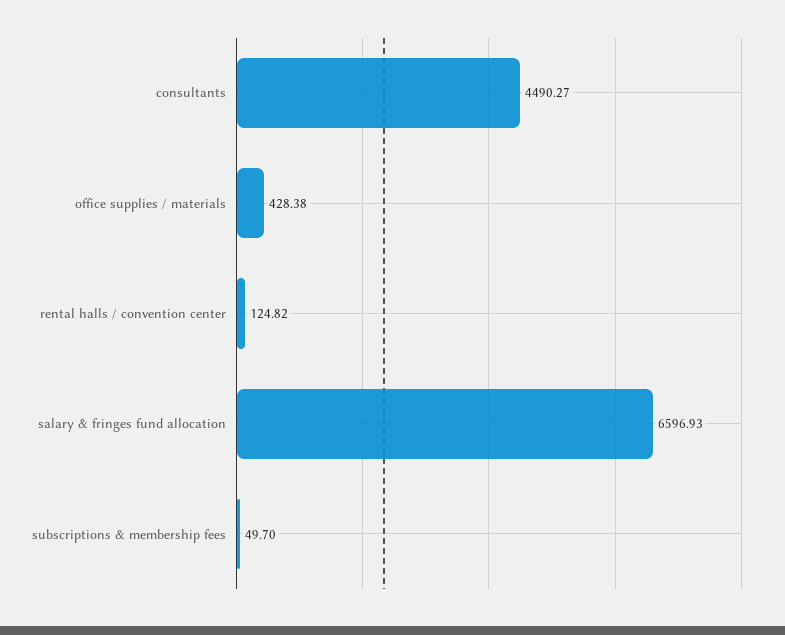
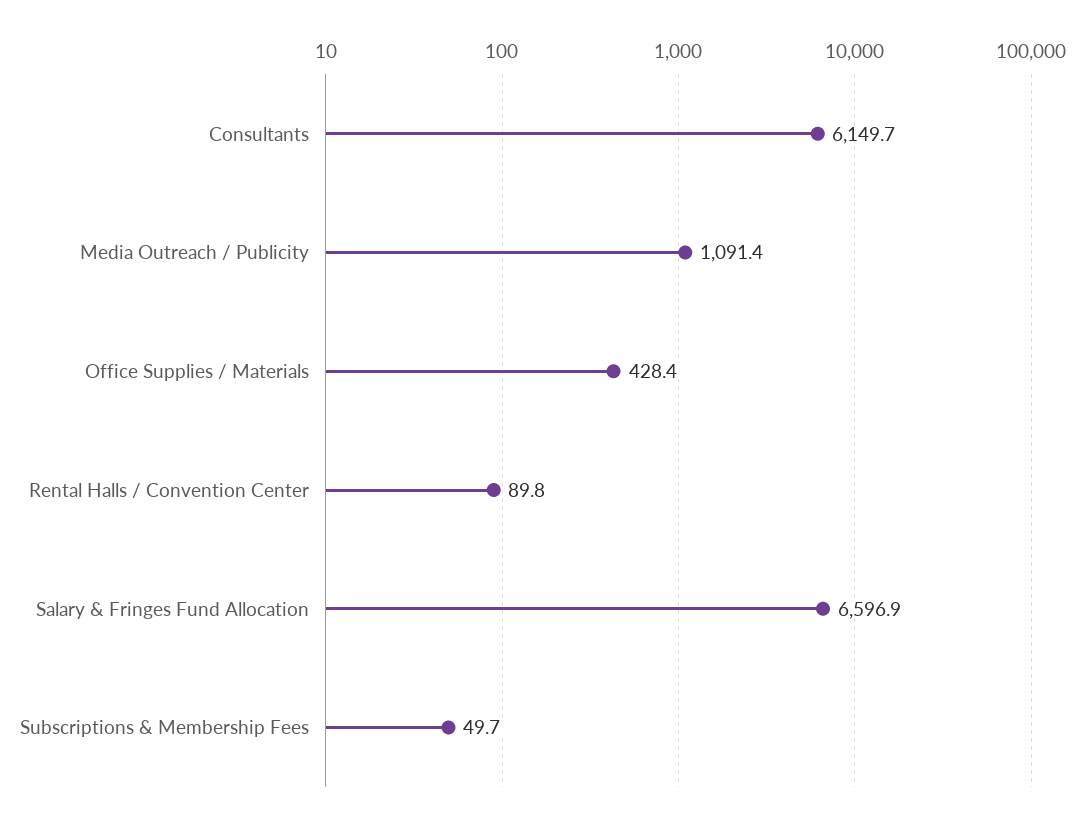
consultants: 4490.27 -> 6149.7
rental halls / convention center: 124.82 -> 89.8
Media Outreach / Publicity: none -> 1091.4

